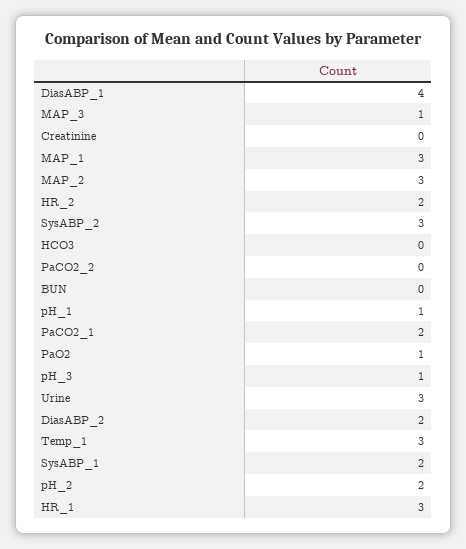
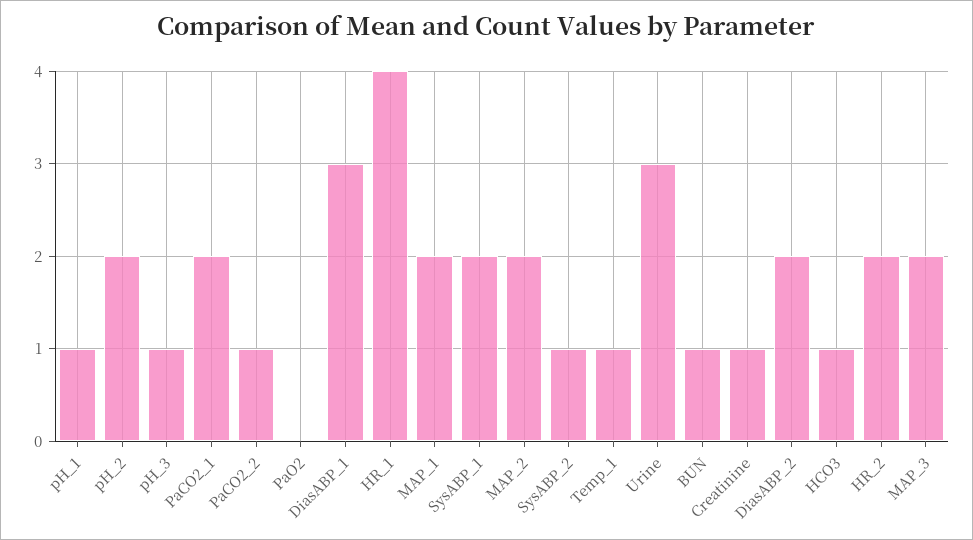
DiasABP_1: 4 -> 3
MAP_3: 1 -> 2
Creatinine: 0 -> 1
MAP_1: 3 -> 2
MAP_2: 3 -> 2
SysABP_2: 3 -> 1
HCO3: 0 -> 1
PaCO2_2: 0 -> 1
BUN: 0 -> 1
PaO2: 1 -> 0
Temp_1: 3 -> 1
HR_1: 3 -> 4

